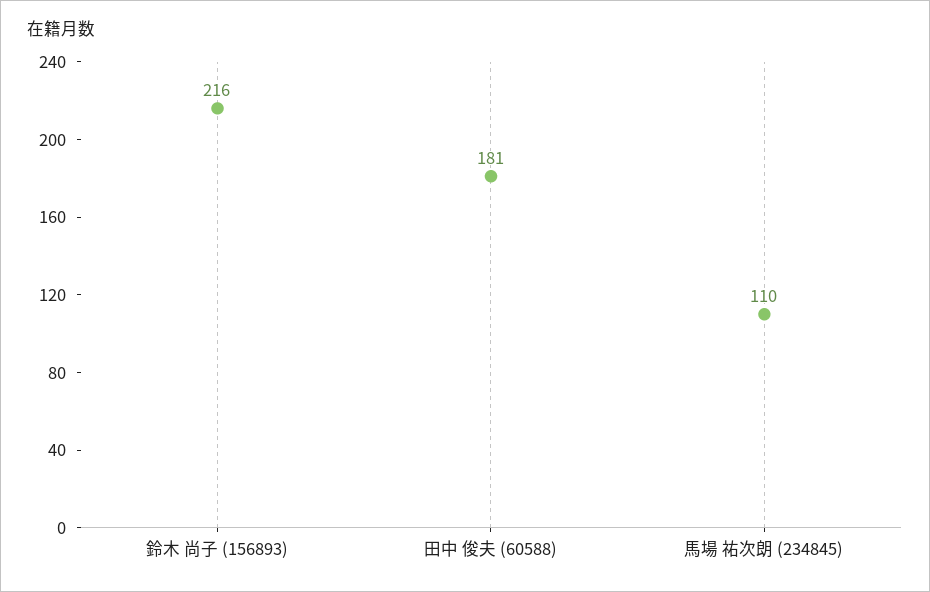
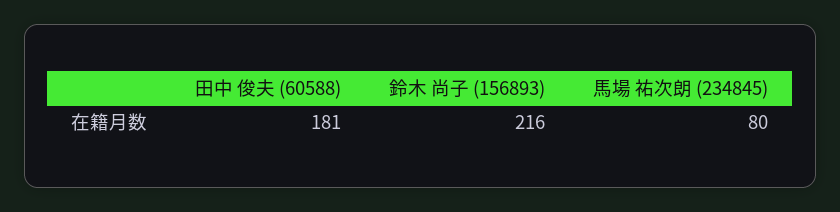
馬場 祐次朗 (234845): 110 -> 80

